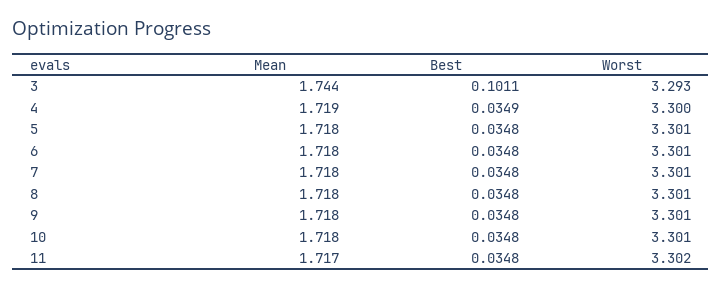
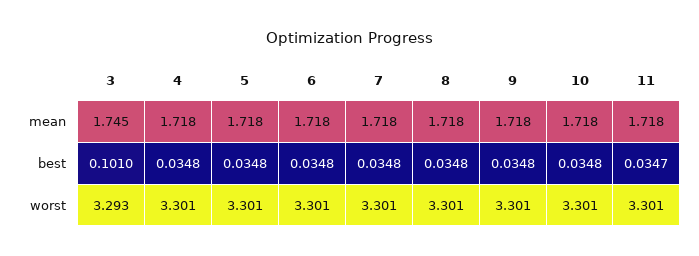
Mean, 3: 1.744 -> 1.745
Best, 3: 0.1011 -> 0.101
Mean, 4: 1.719 -> 1.718
Best, 4: 0.0349 -> 0.0348
Worst, 4: 3.3 -> 3.301
Mean, 11: 1.717 -> 1.718
Best, 11: 0.0348 -> 0.0347
Worst, 11: 3.302 -> 3.301

